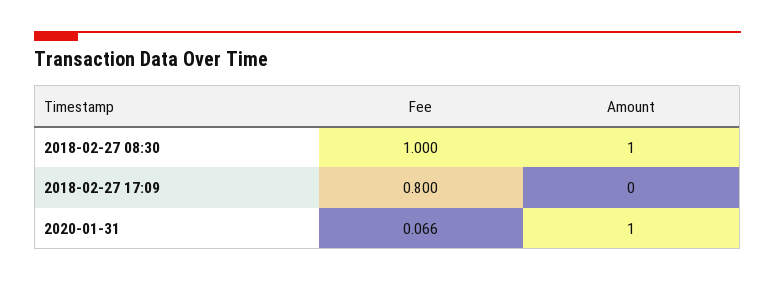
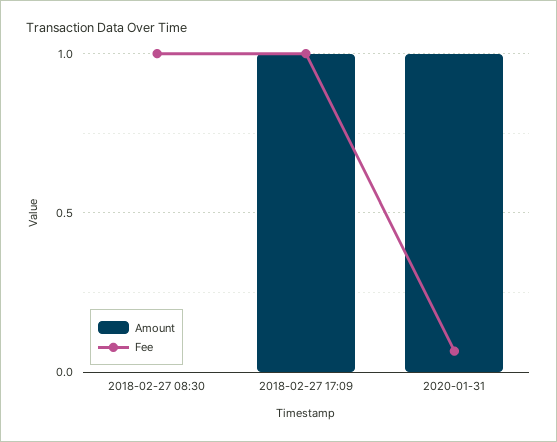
Amount, 2018-02-27 08:30: 1 -> 0
Fee, 2018-02-27 17:09: 0.8 -> 1
Amount, 2018-02-27 17:09: 0 -> 1

